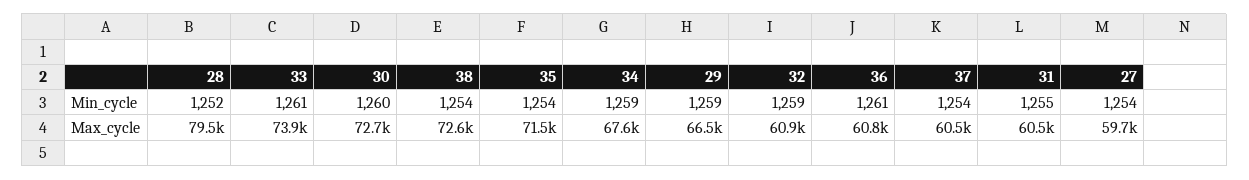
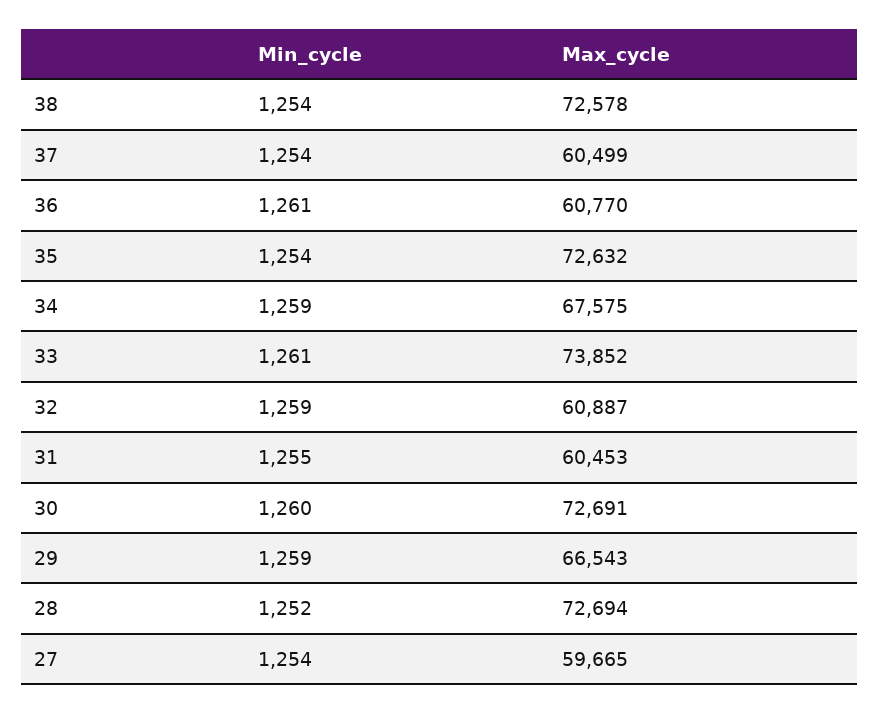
28, Max_cycle: 79500 -> 72694
35, Max_cycle: 71500 -> 72632

